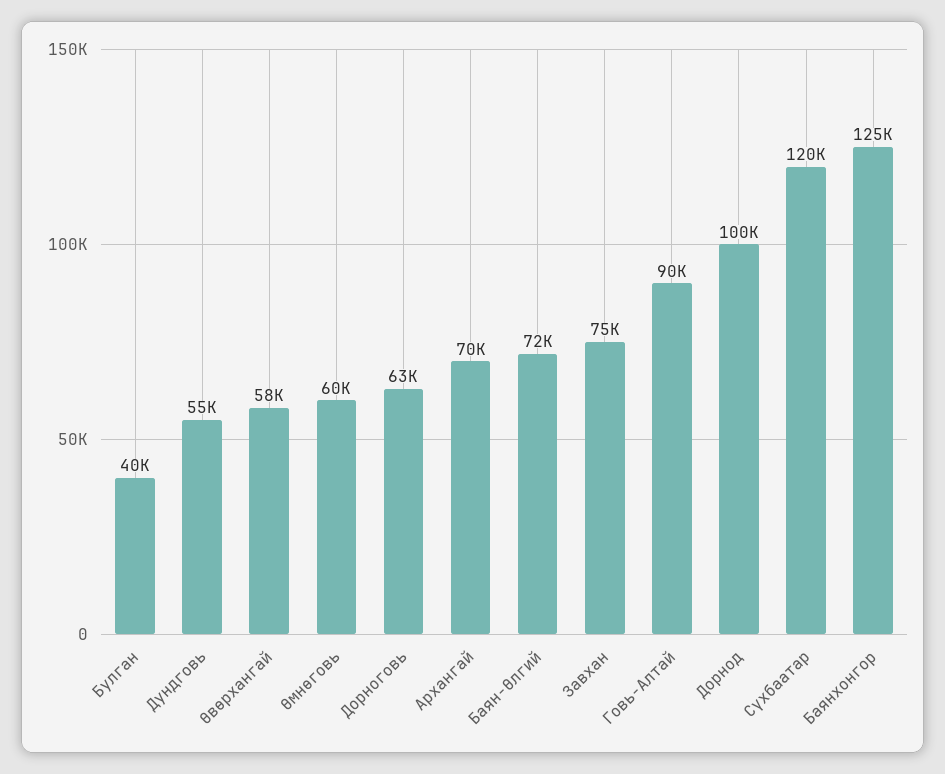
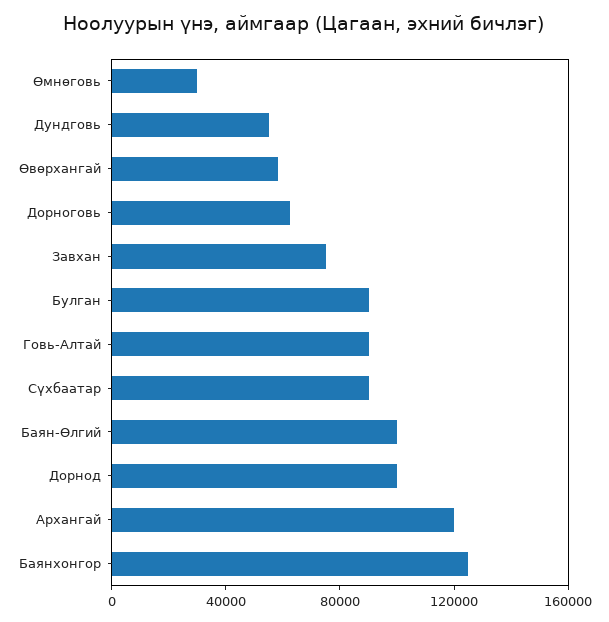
Булган: 40000 -> 90000
Өмнөговь: 60000 -> 30000
Архангай: 70000 -> 120000
Баян-Өлгий: 72000 -> 100000
Сүхбаатар: 120000 -> 90000

